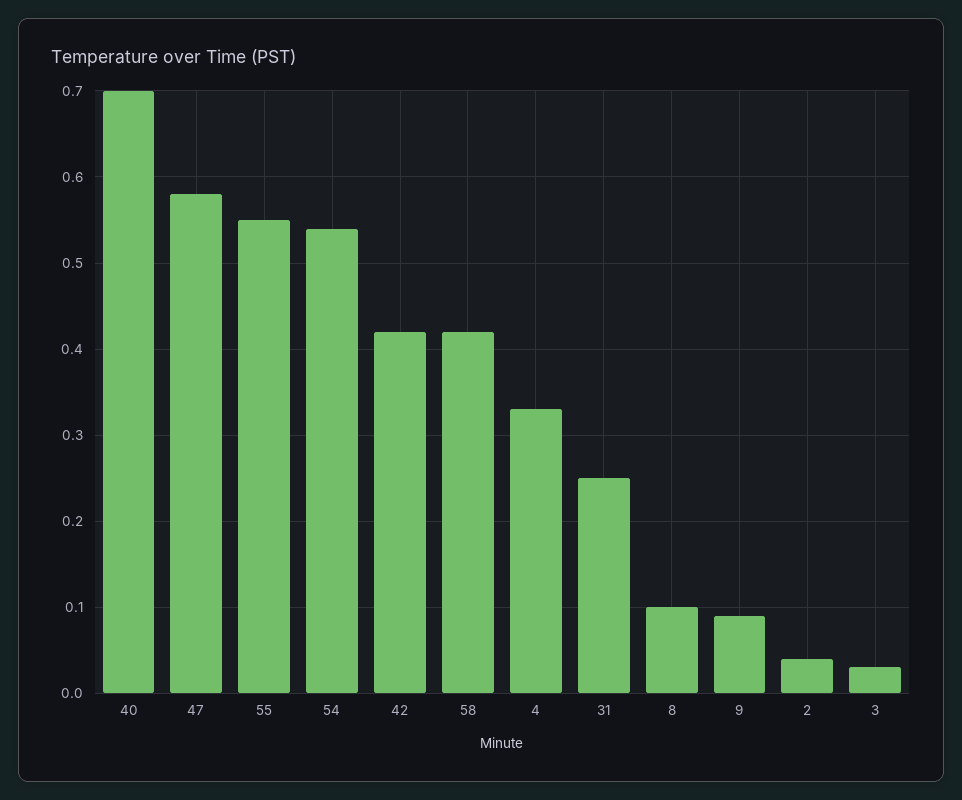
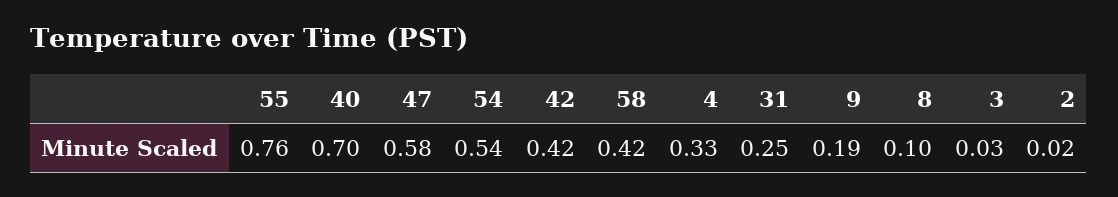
55: 0.55 -> 0.76
9: 0.09 -> 0.19
2: 0.04 -> 0.02

